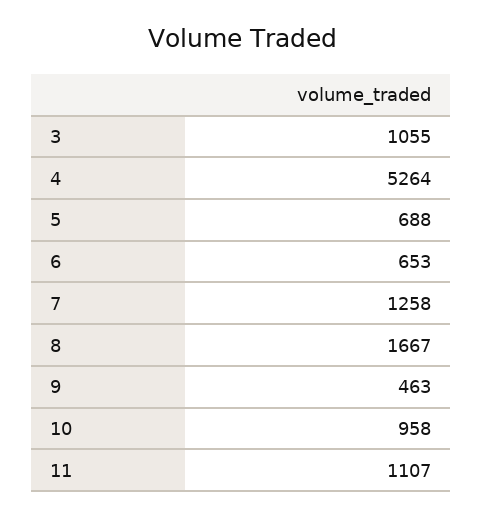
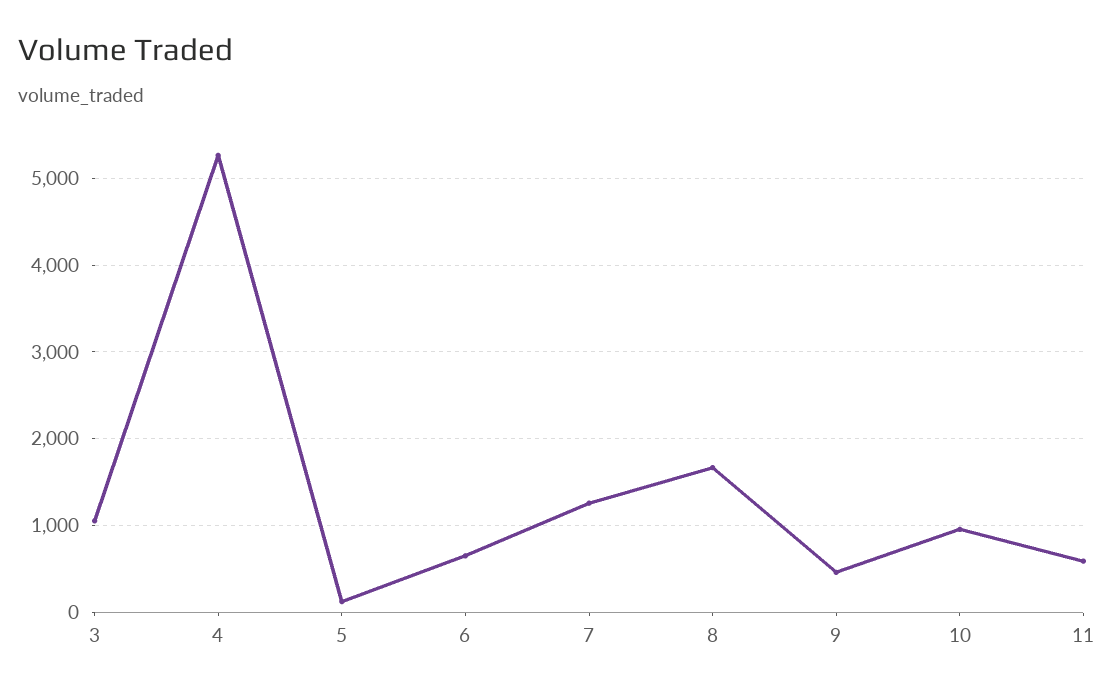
5: 688 -> 100
11: 1107 -> 600

